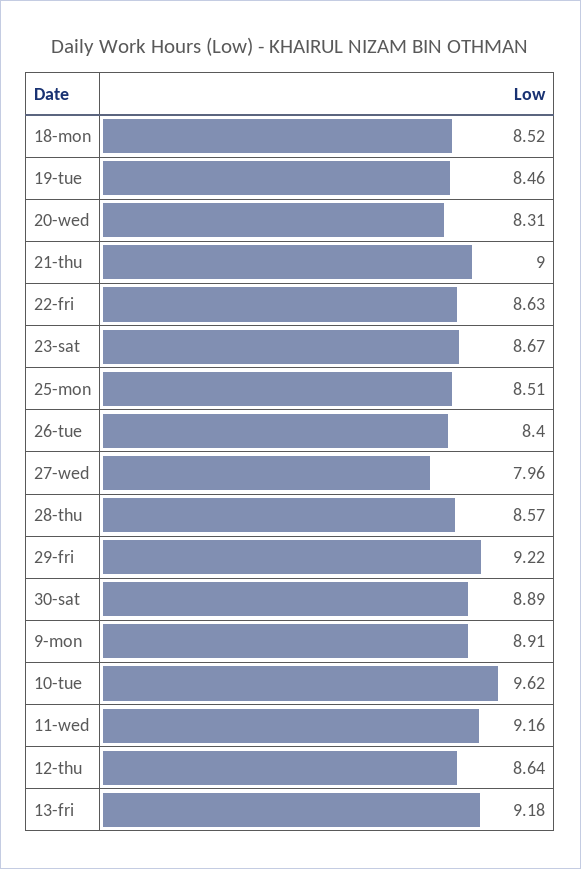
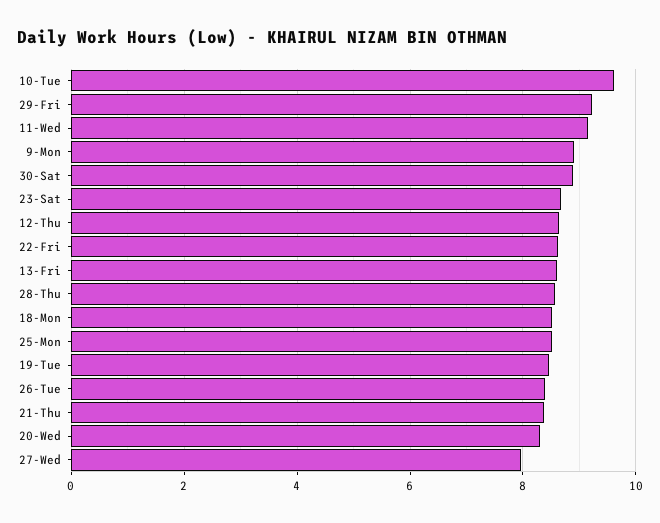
21-thu: 9 -> 8.4
13-fri: 9.18 -> 8.6

